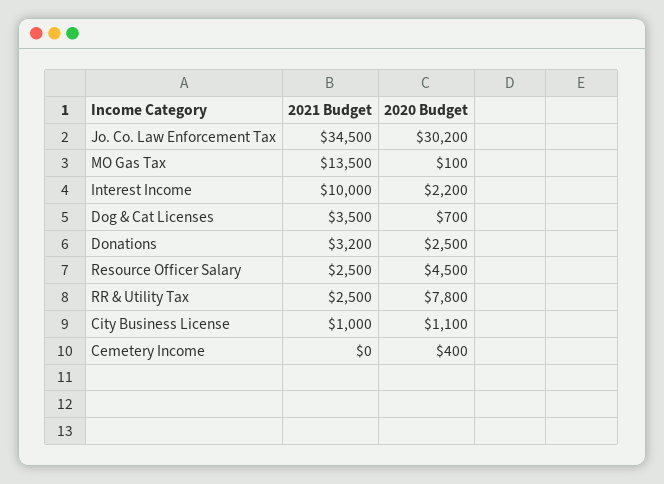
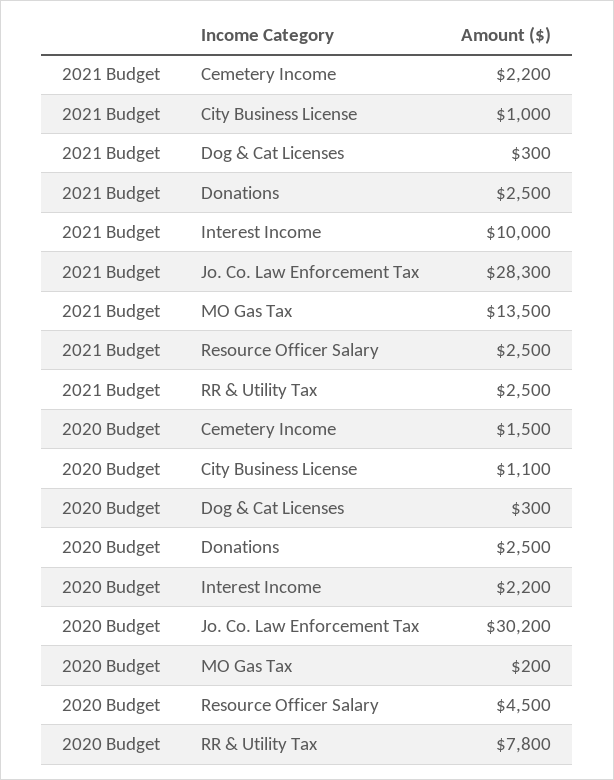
2021 Budget, Jo. Co. Law Enforcement Tax: 34500 -> 28300
2020 Budget, MO Gas Tax: 100 -> 200
2021 Budget, Dog & Cat Licenses: 3500 -> 300
2020 Budget, Dog & Cat Licenses: 700 -> 300
2021 Budget, Donations: 3200 -> 2500
2021 Budget, Cemetery Income: 0 -> 2200
2020 Budget, Cemetery Income: 400 -> 1500

